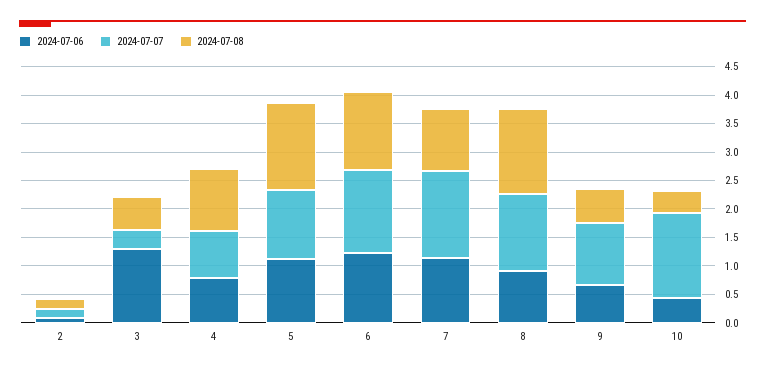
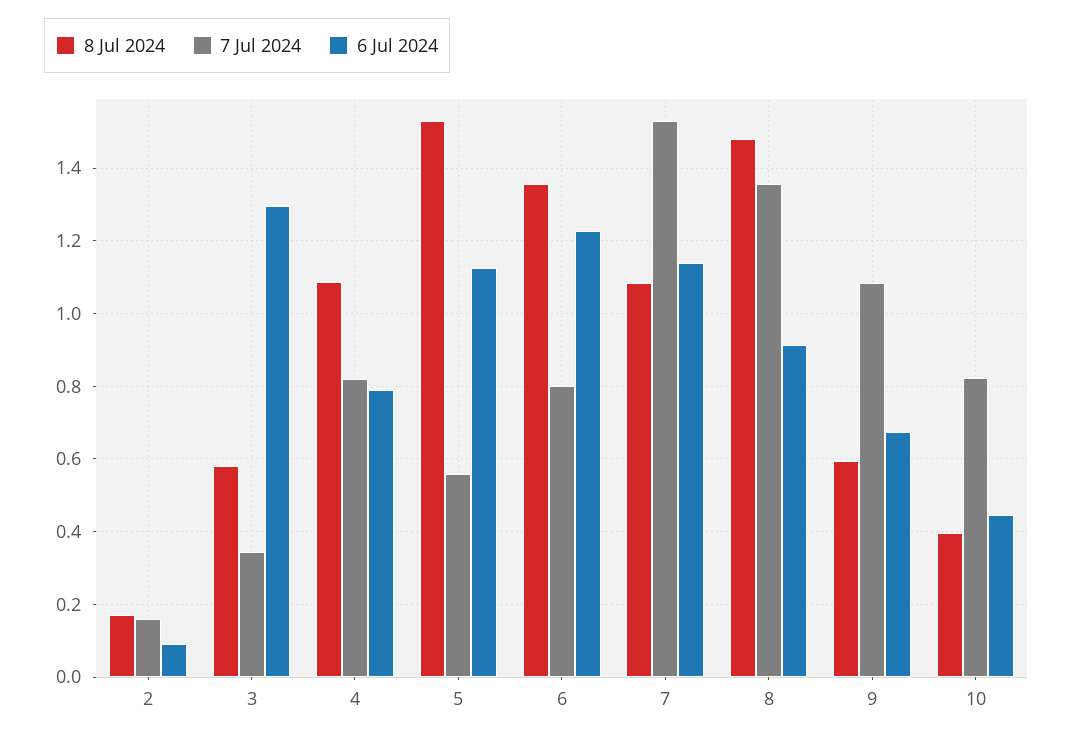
2024-07-07, 5: 1.25 -> 0.56
2024-07-07, 6: 1.5 -> 0.8
2024-07-07, 10: 1.5 -> 0.82

